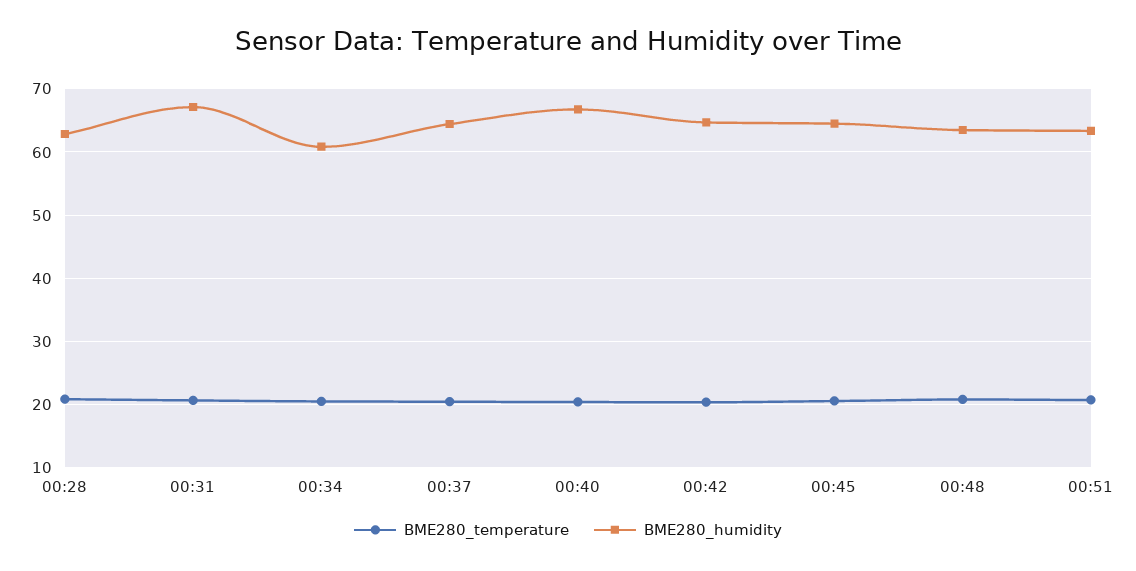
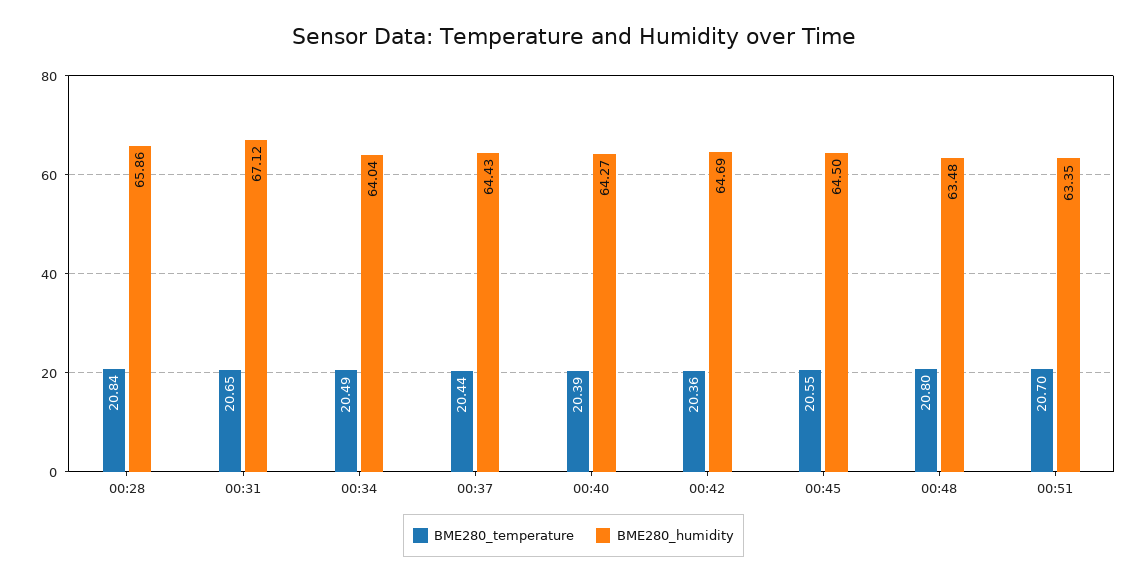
BME280_humidity, 00:28: 63 -> 65.86
BME280_humidity, 00:34: 61 -> 64.04
BME280_humidity, 00:40: 67 -> 64.27

